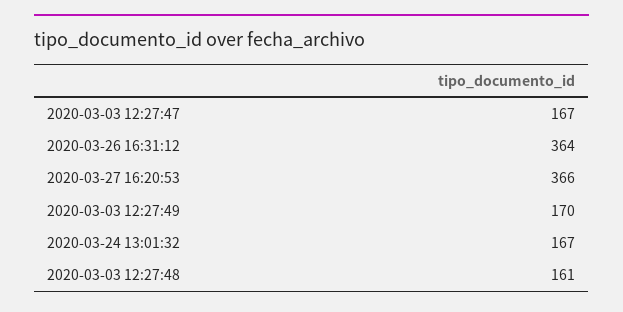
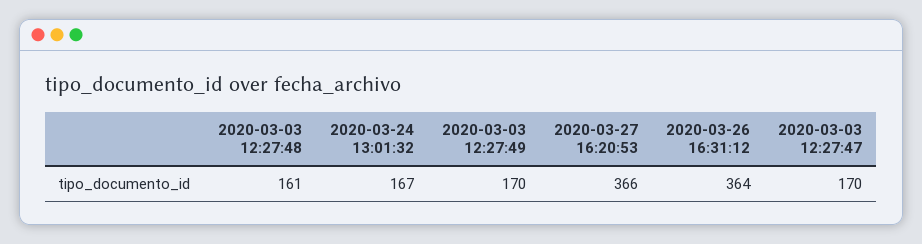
2020-03-03 12:27:47: 167 -> 170

